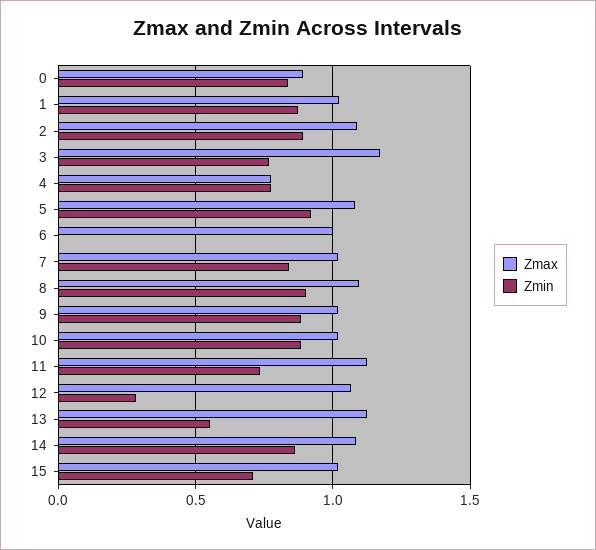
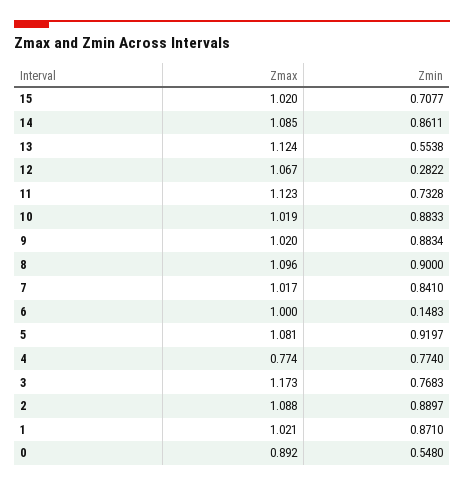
Zmin, 0: 0.85 -> 0.548
Zmin, 6: 0 -> 0.1483

